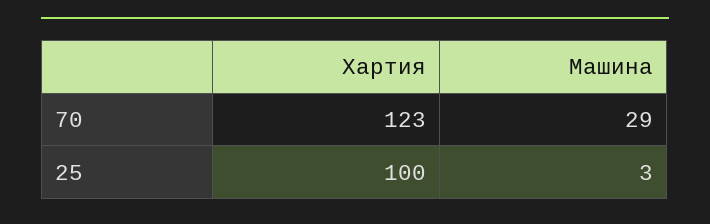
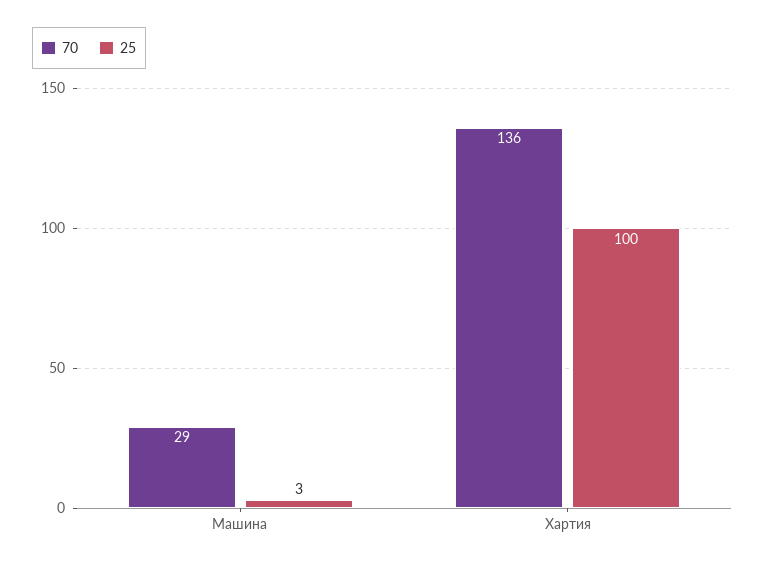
70, Хартия: 123 -> 136

